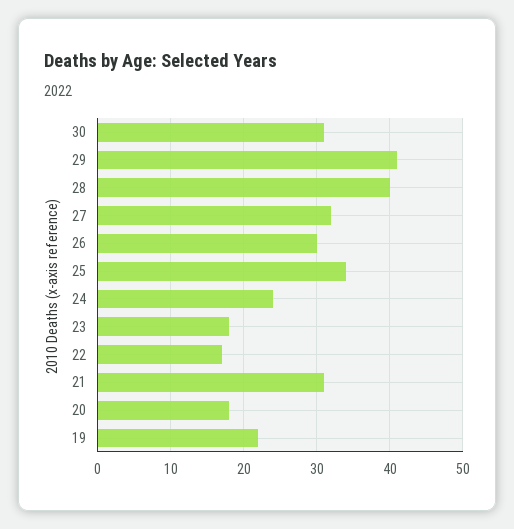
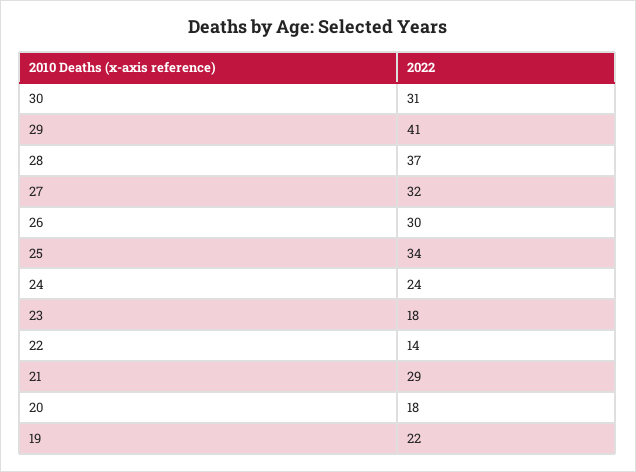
28: 40 -> 37
22: 17 -> 14
21: 31 -> 29

